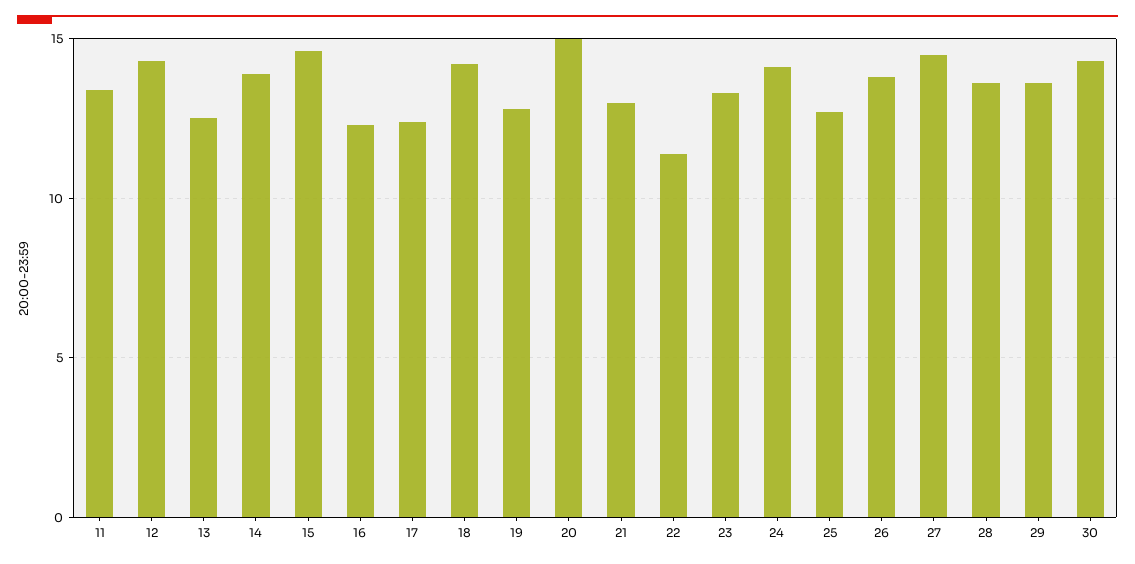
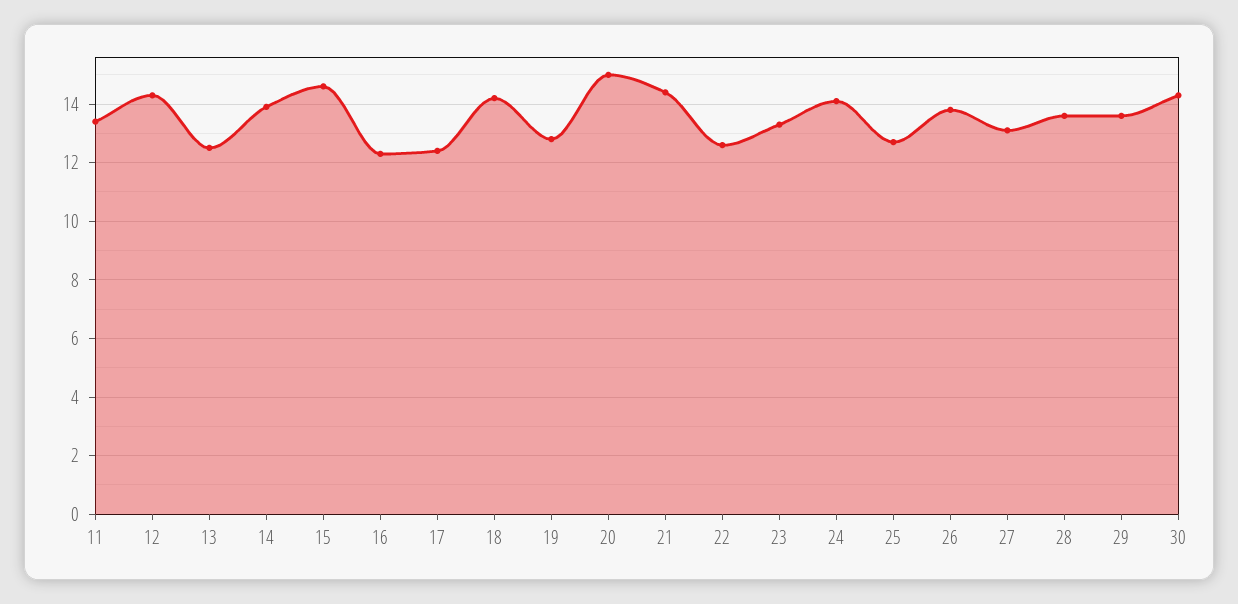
21: 13 -> 14.5
22: 11.5 -> 12.5
27: 14.5 -> 13

